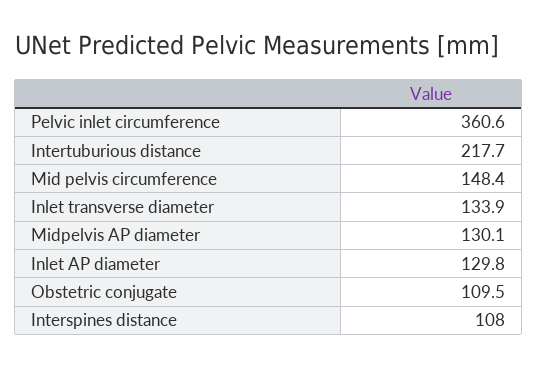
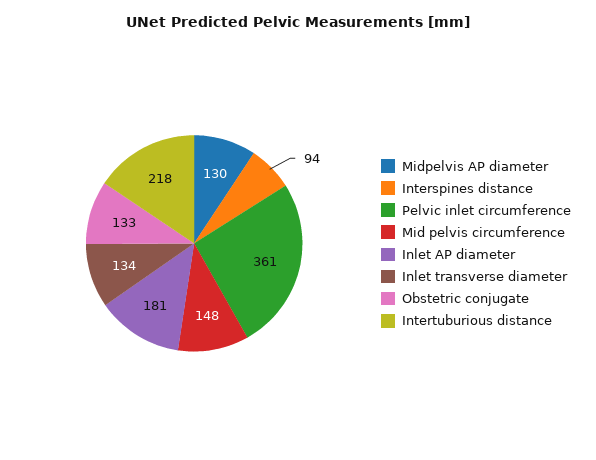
Inlet AP diameter: 129.8 -> 181
Obstetric conjugate: 109.5 -> 133
Interspines distance: 108 -> 94

